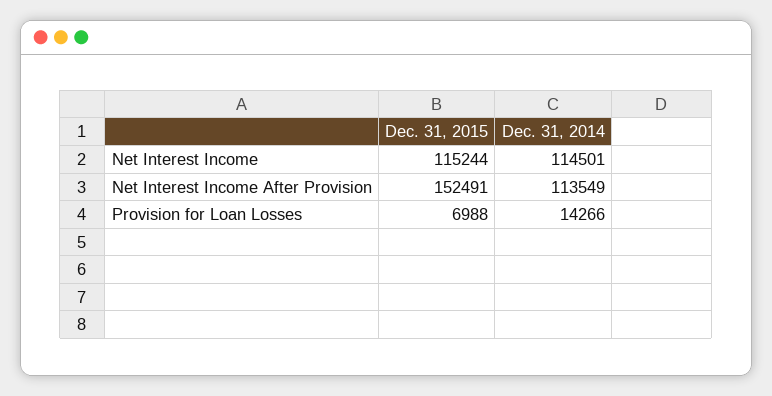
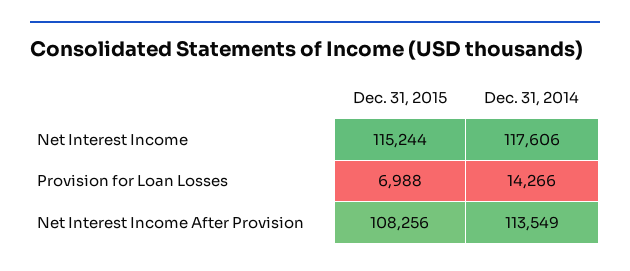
Dec. 31, 2014, Net Interest Income: 114501 -> 117606
Dec. 31, 2015, Net Interest Income After Provision: 152491 -> 108256

